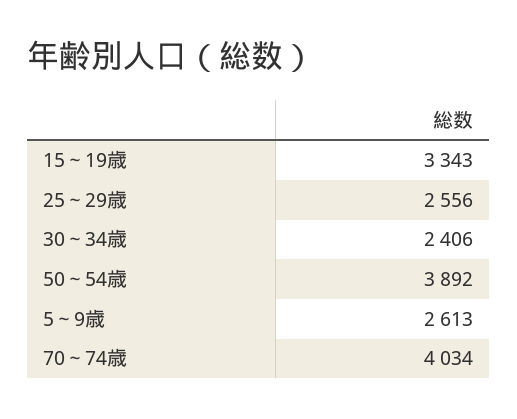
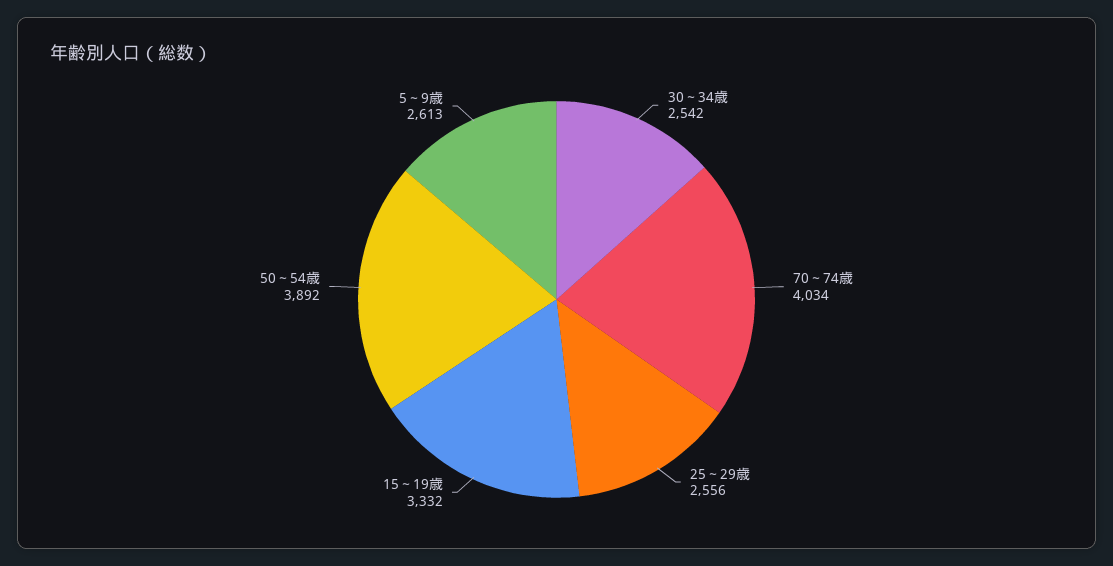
15～19歳: 3343 -> 3332
30～34歳: 2406 -> 2542

